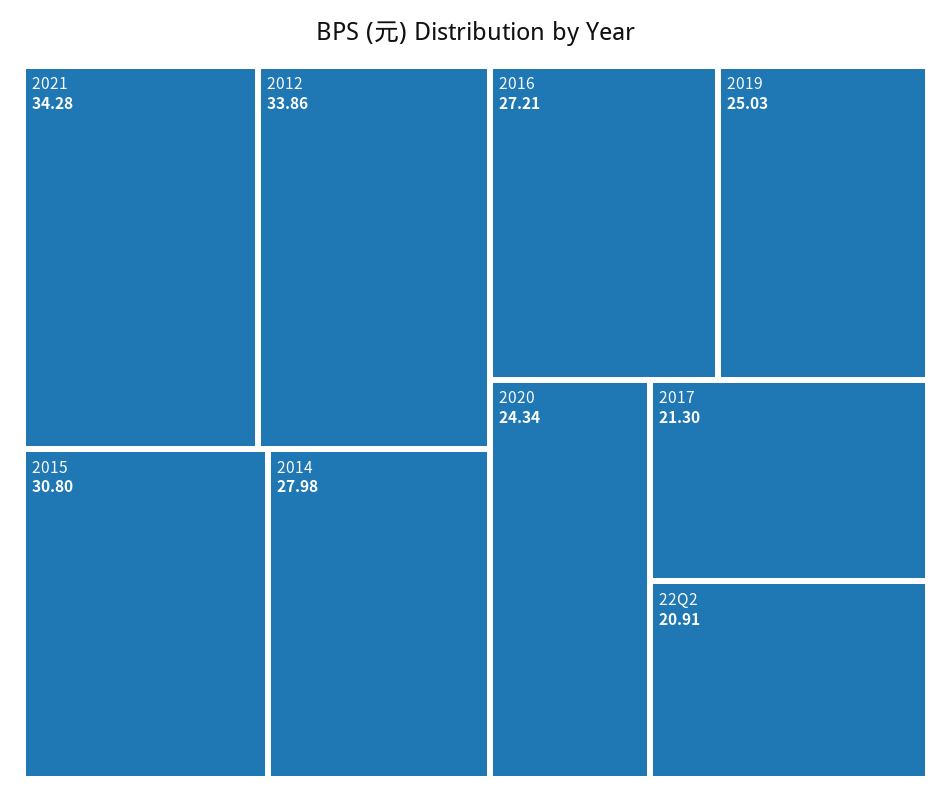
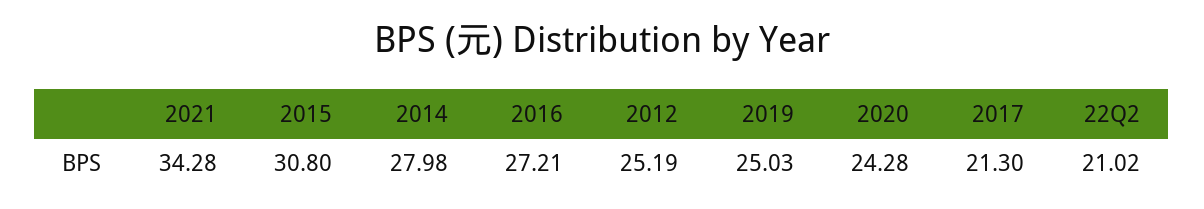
2012: 33.86 -> 25.19
2020: 24.34 -> 24.28
22Q2: 20.91 -> 21.02

